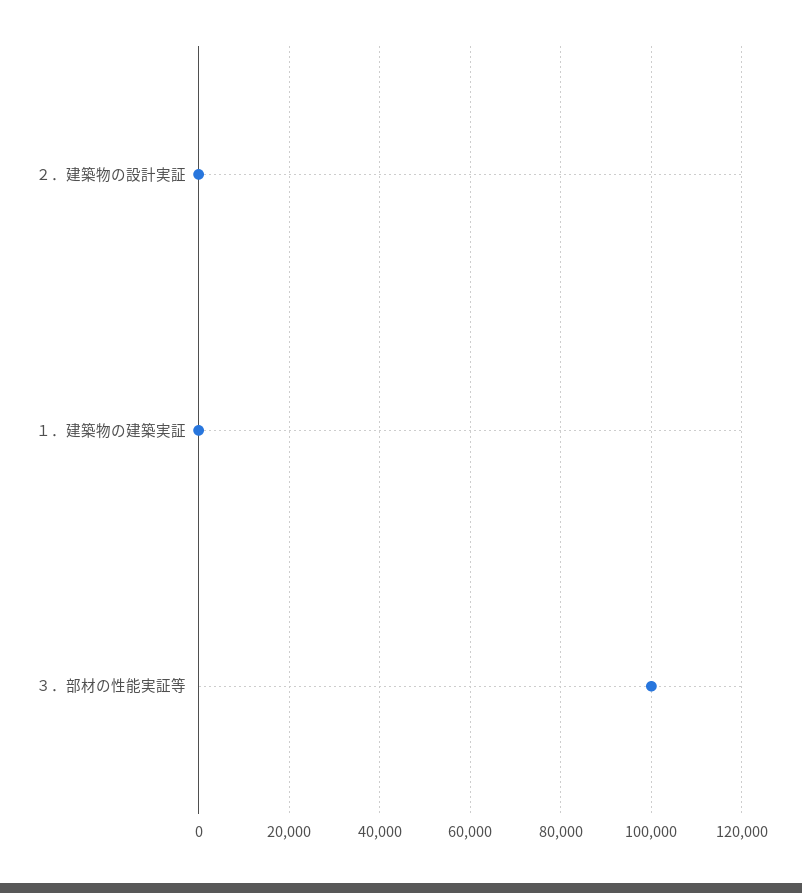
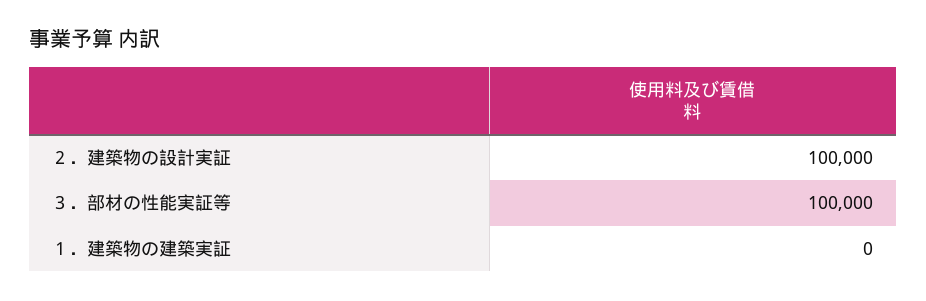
２．建築物の設計実証: 0 -> 100000

